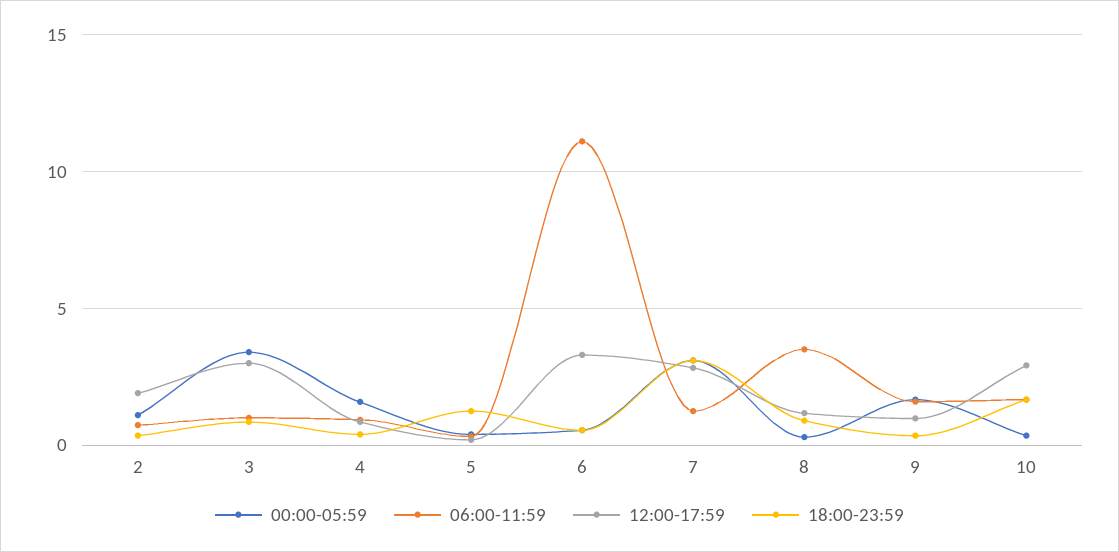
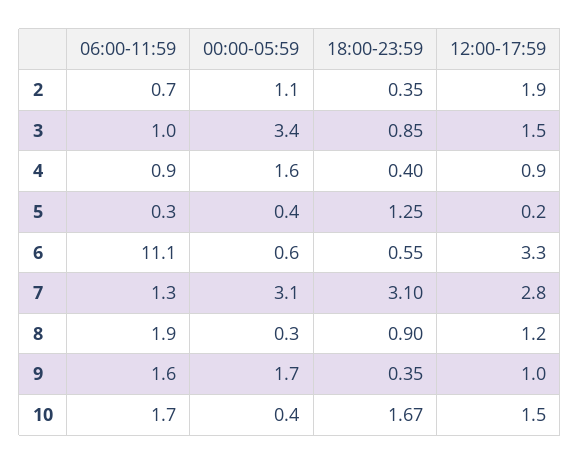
12:00-17:59, 3: 3 -> 1.5
06:00-11:59, 8: 3.5 -> 1.9
12:00-17:59, 10: 3 -> 1.5

